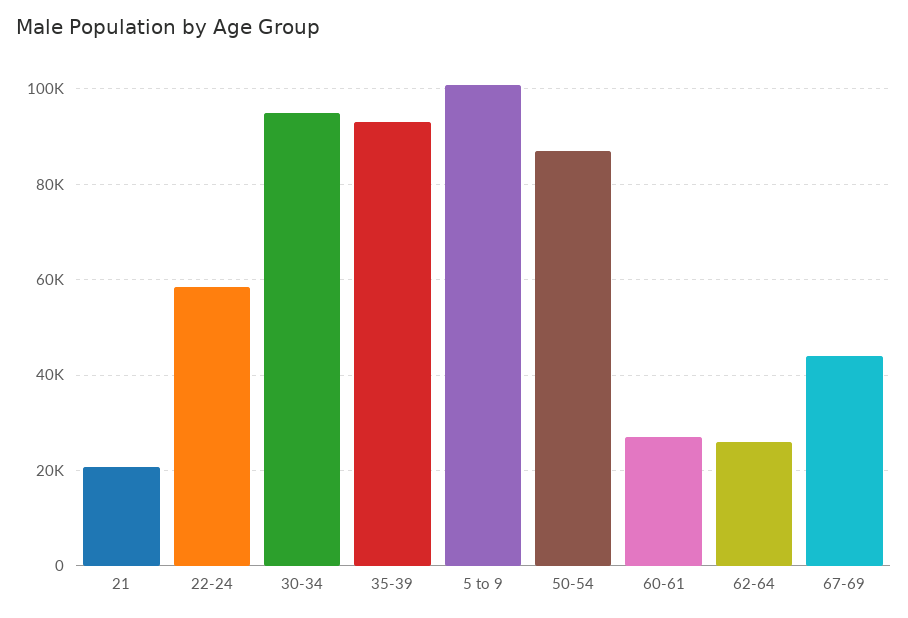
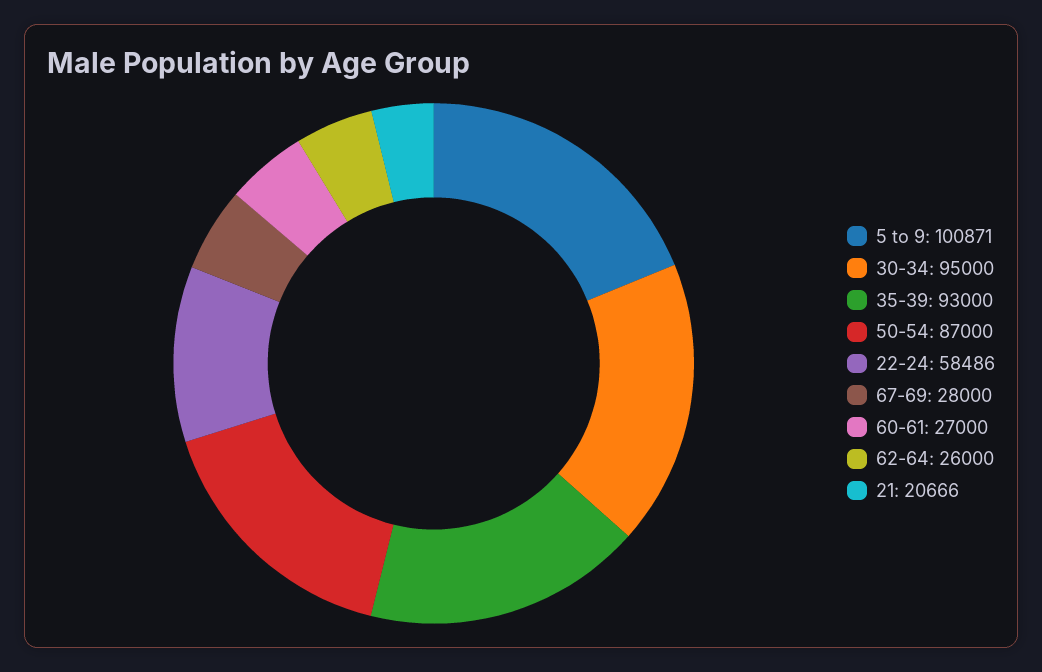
67-69: 44000 -> 28000

